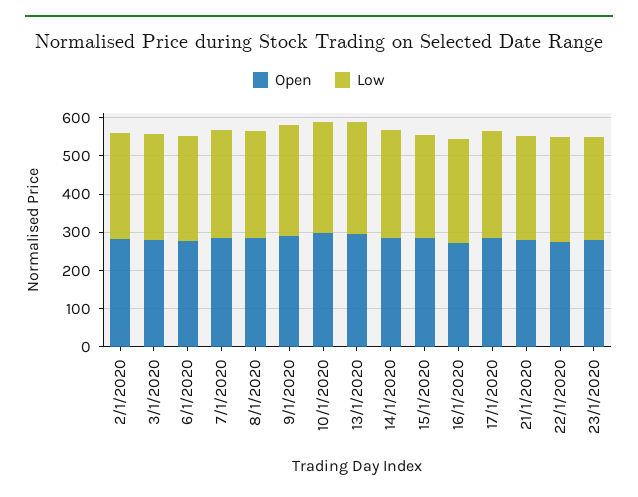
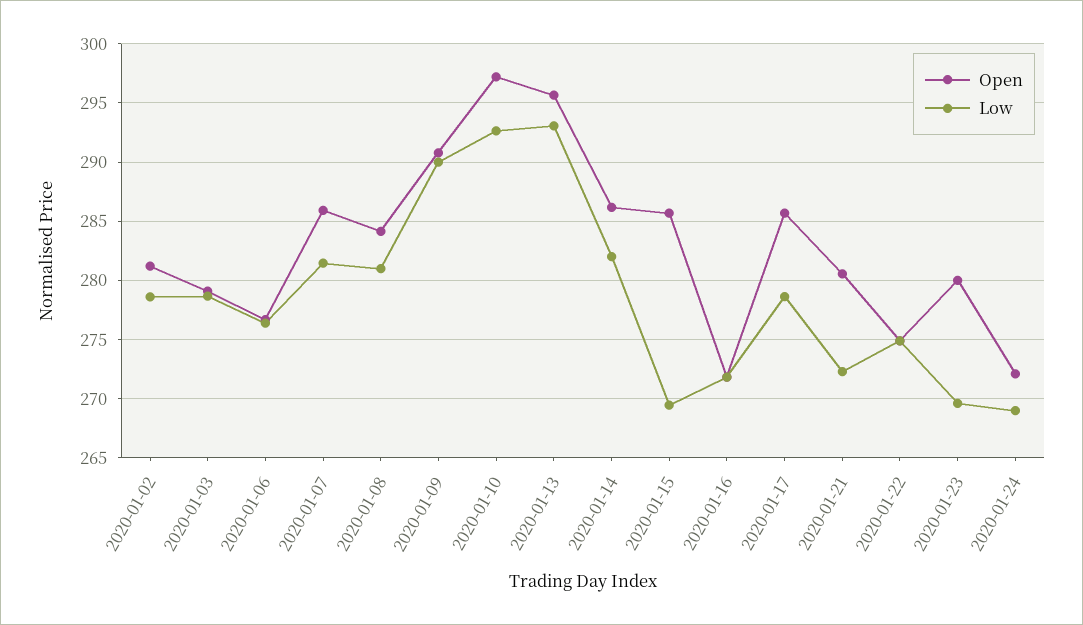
Open, 2020-01-24: none -> 272
Low, 2020-01-24: none -> 269

